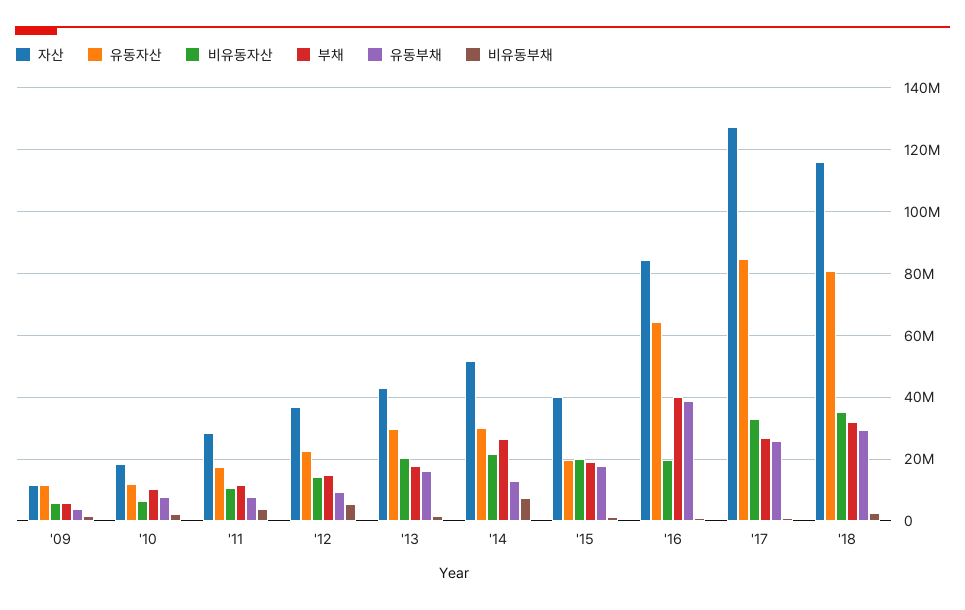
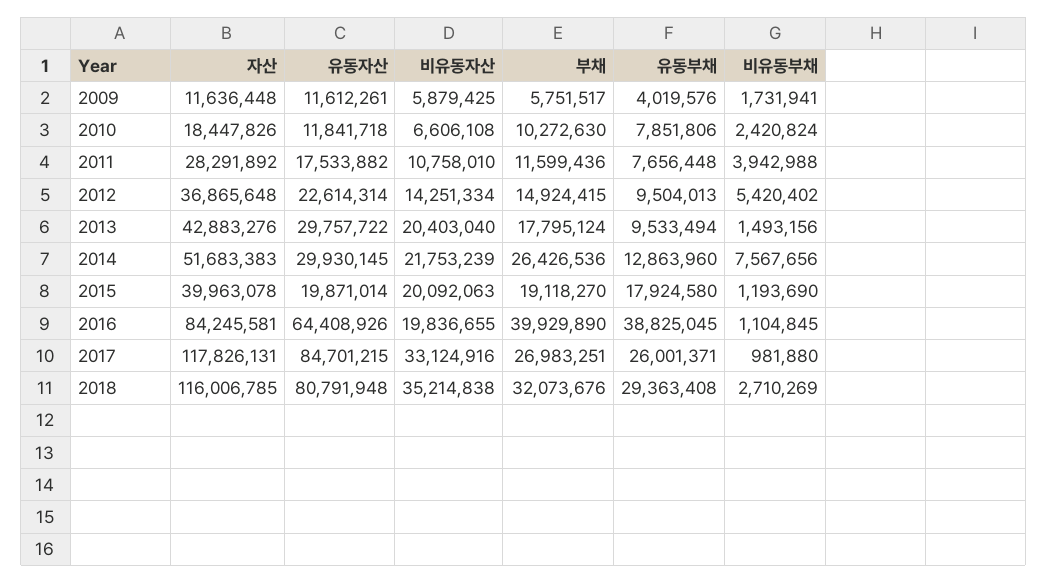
유동부채, '13: 16000000 -> 9533494
자산, '17: 128000000 -> 117826131

